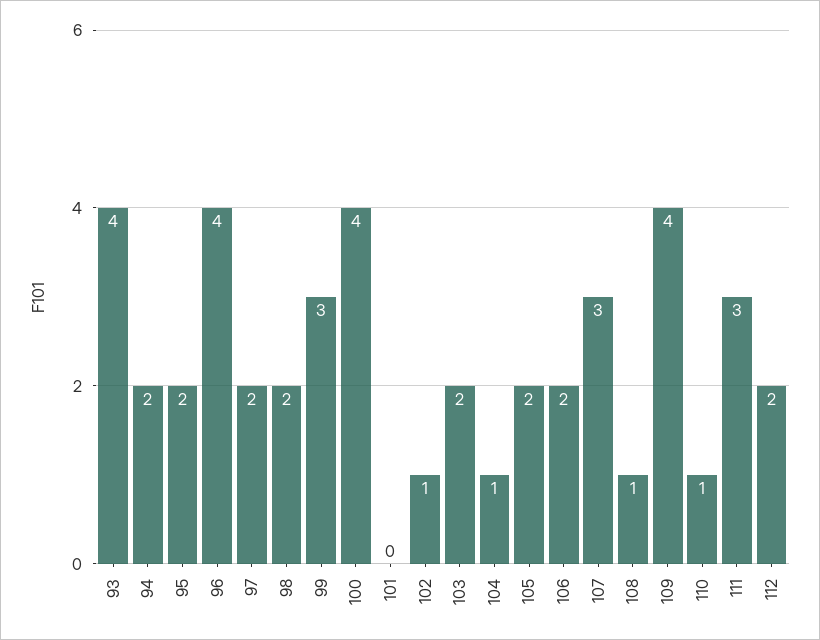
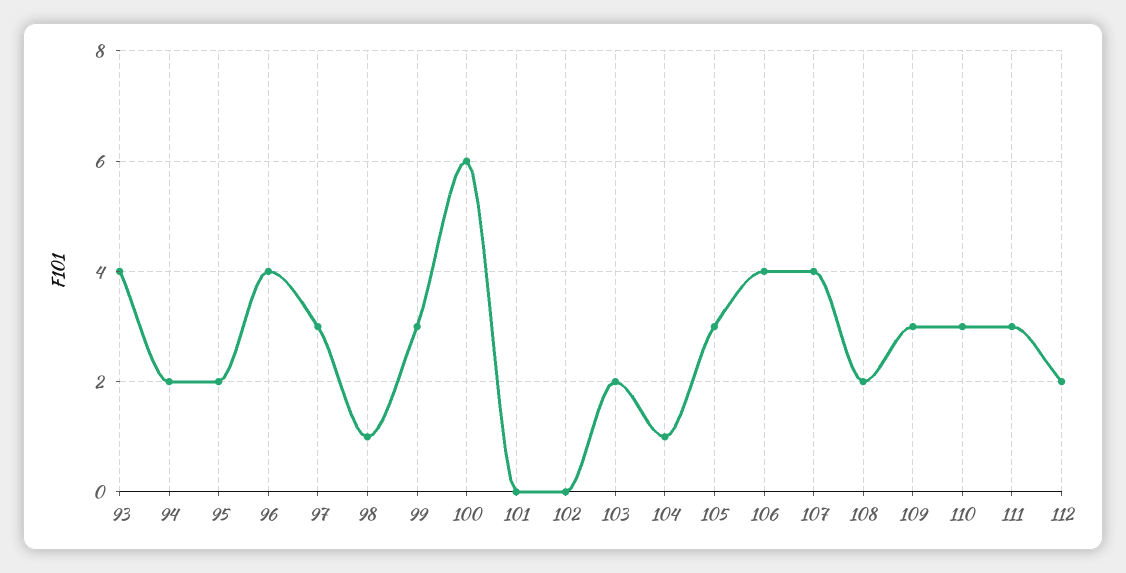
97: 2 -> 3
98: 2 -> 1
100: 4 -> 6
102: 1 -> 0
105: 2 -> 3
106: 2 -> 4
107: 3 -> 4
108: 1 -> 2
109: 4 -> 3
110: 1 -> 3

